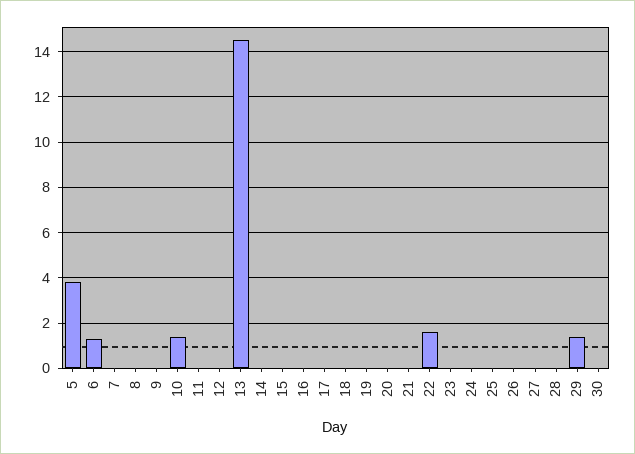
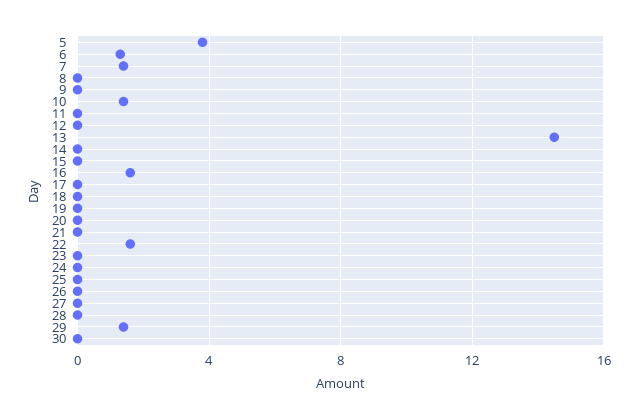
7: 0 -> 1.5
16: 0 -> 1.5

